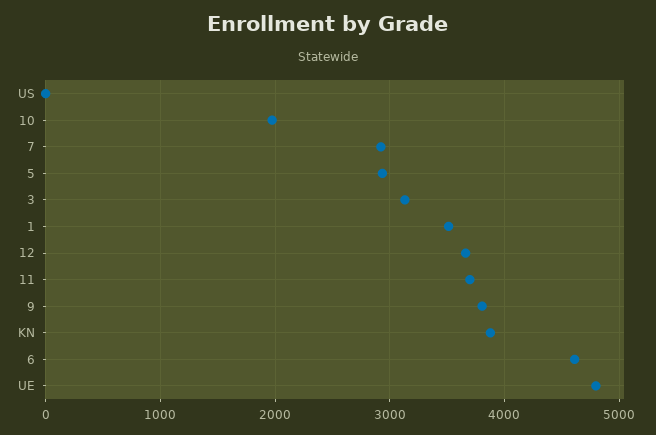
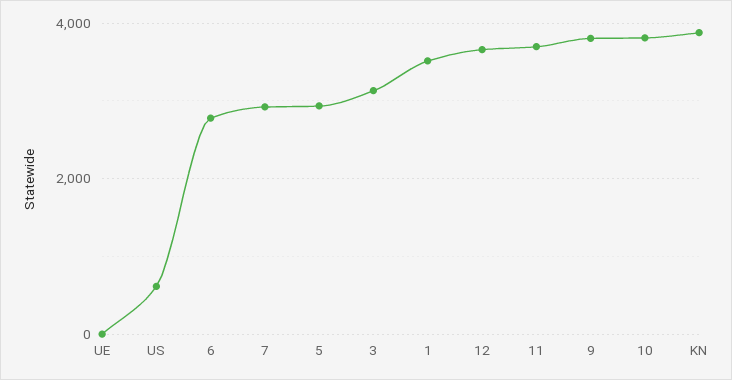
US: 0 -> 600
10: 2000 -> 3800
6: 4600 -> 2800
UE: 4800 -> 0

